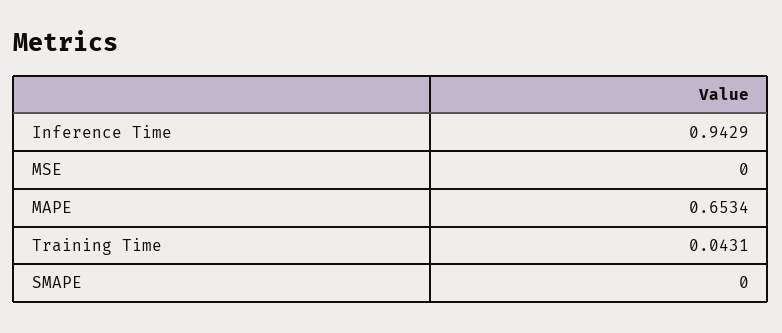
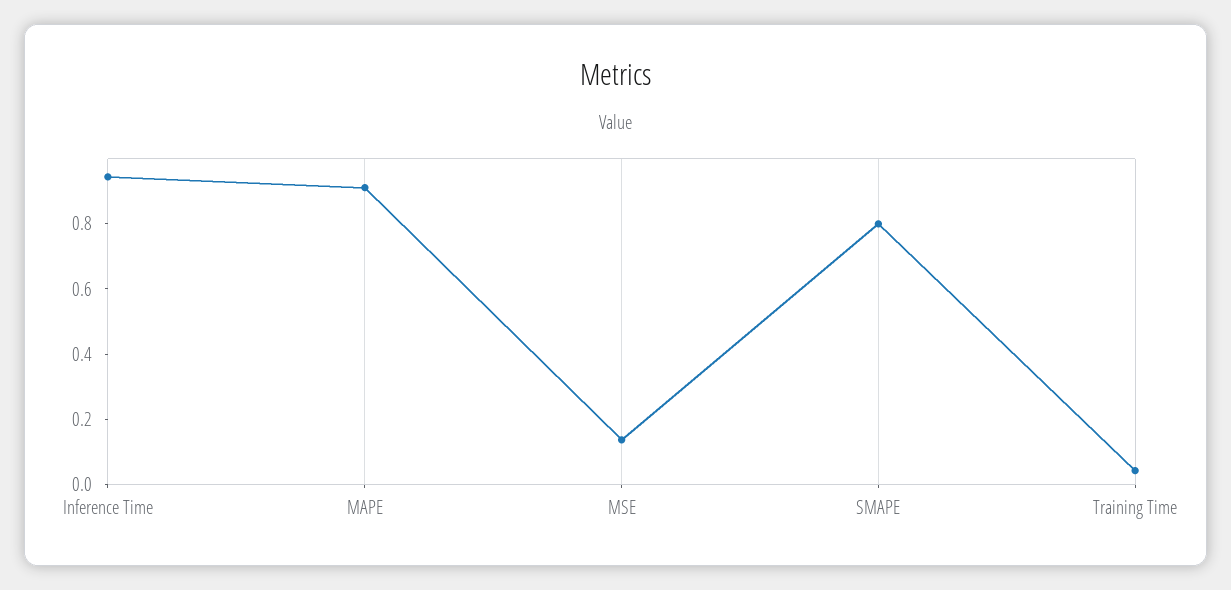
MSE: 0 -> 0.15
MAPE: 0.6534 -> 0.9
SMAPE: 0 -> 0.8

